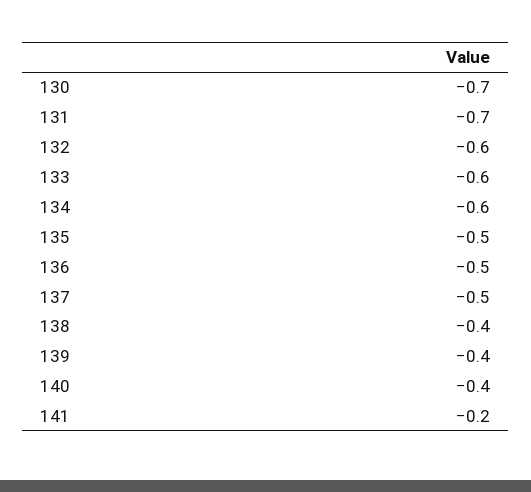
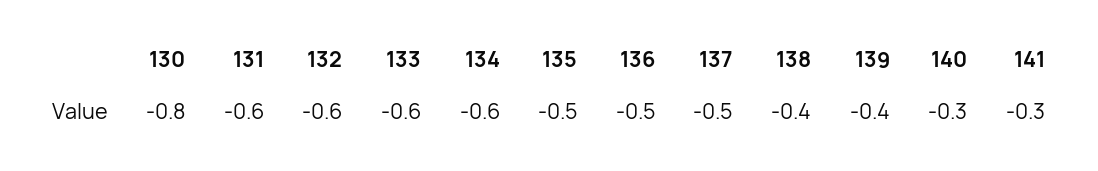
130: -0.7 -> -0.8
131: -0.7 -> -0.6
140: -0.4 -> -0.3
141: -0.2 -> -0.3

